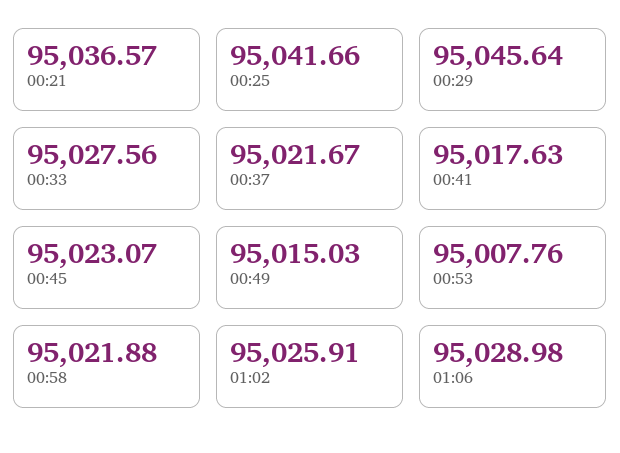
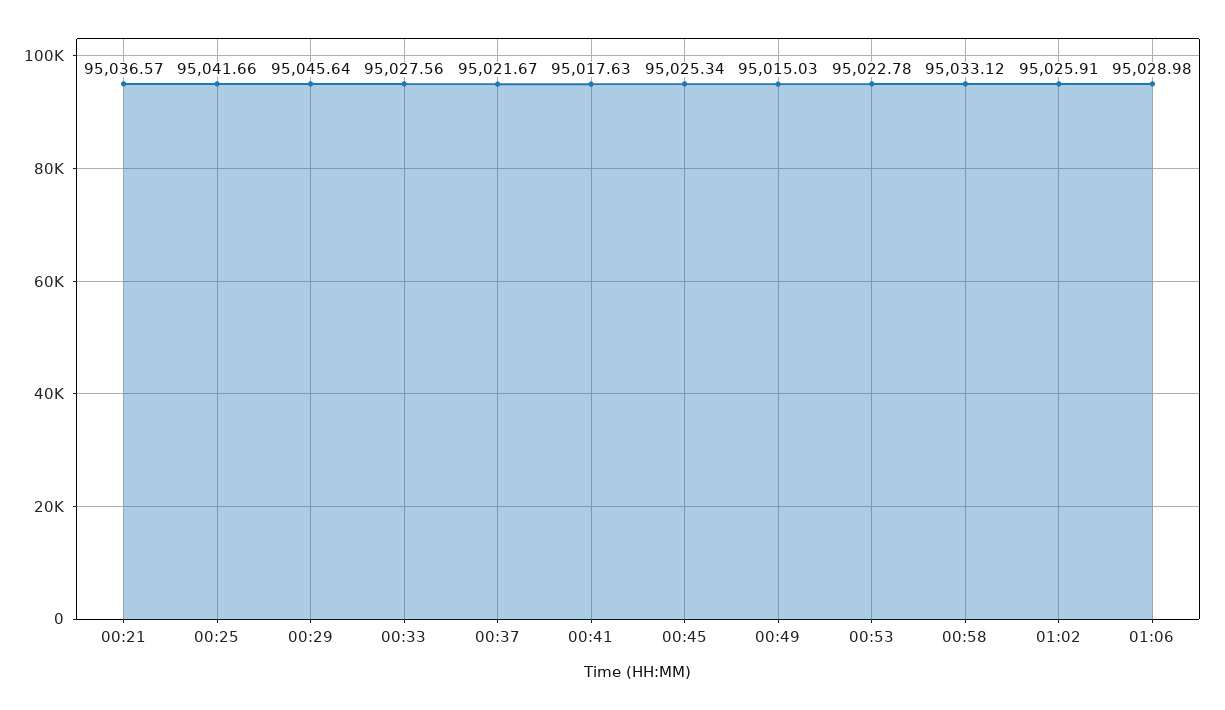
00:45: 95023.07 -> 95025.34
00:53: 95007.76 -> 95022.78
00:58: 95021.88 -> 95033.12

